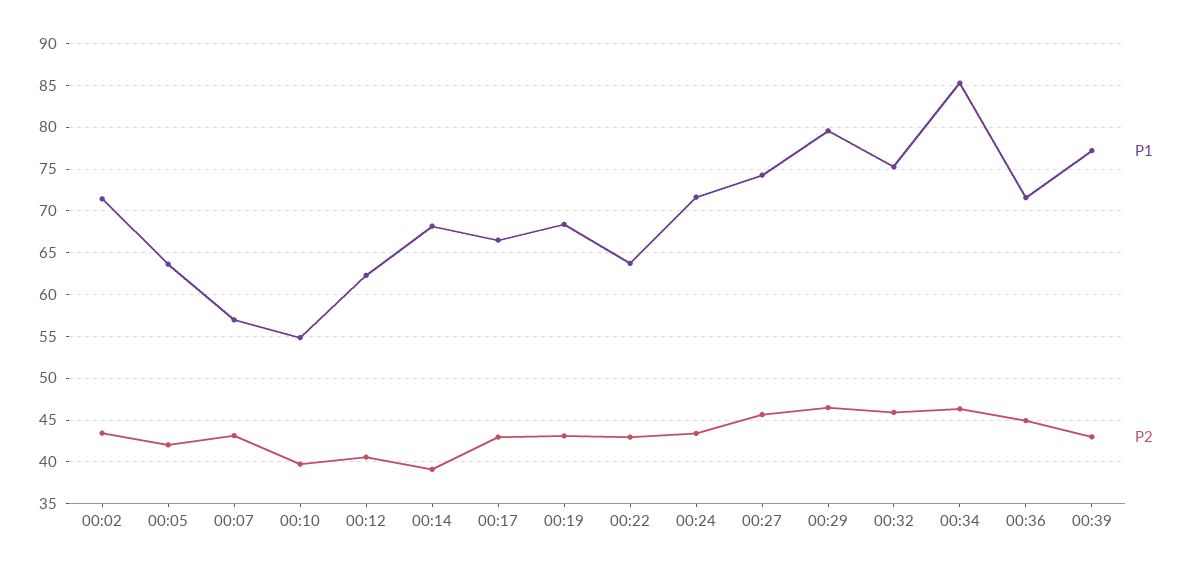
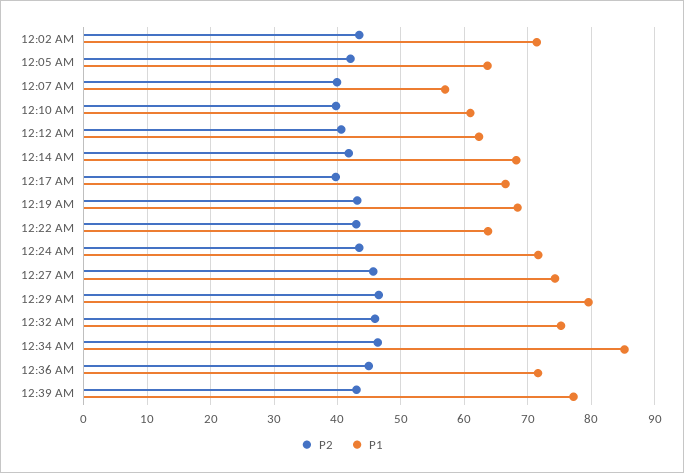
P2, 00:07: 43 -> 40
P1, 00:10: 55 -> 61
P2, 00:14: 39 -> 42
P2, 00:17: 43 -> 40

